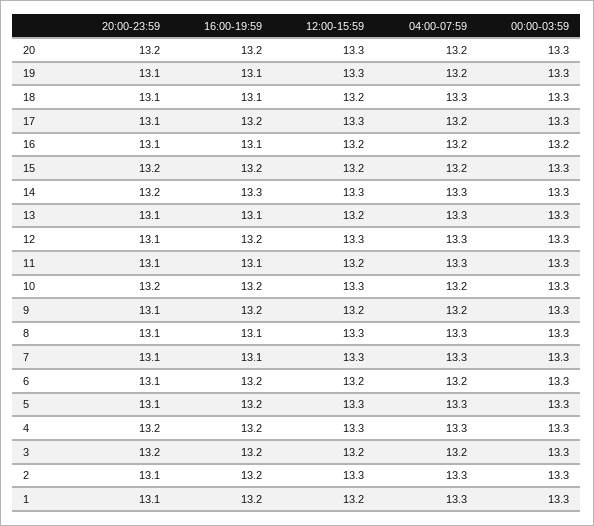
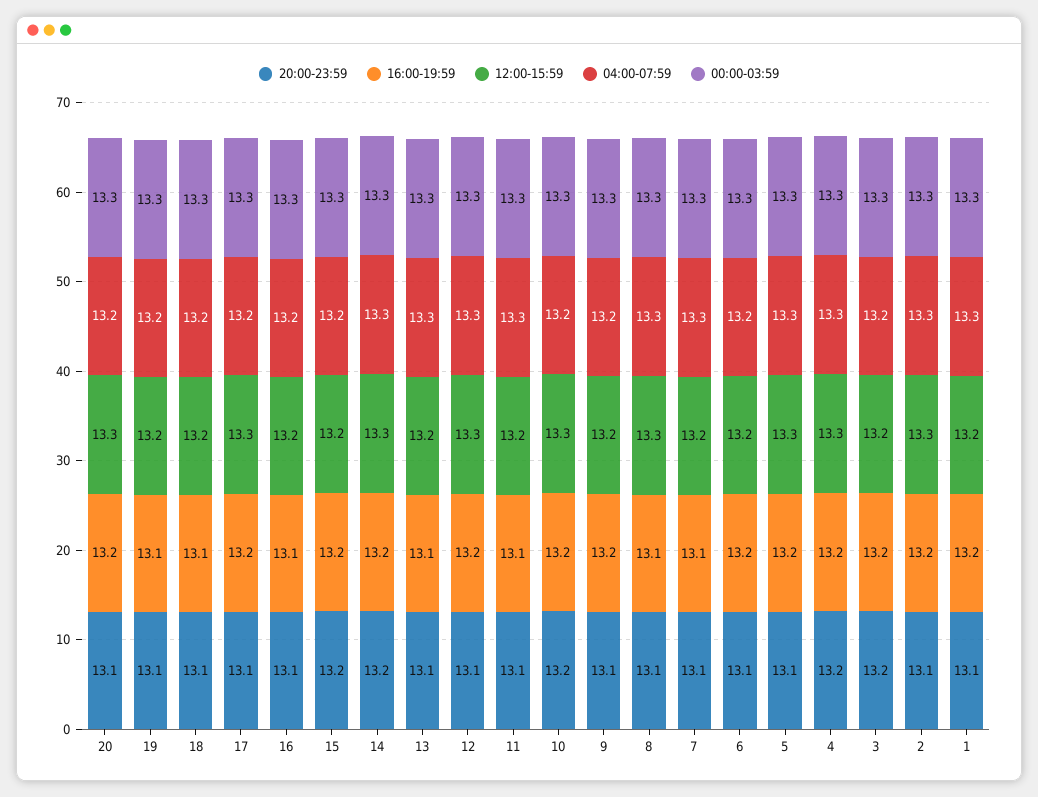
20:00-23:59, 20: 13.2 -> 13.1
12:00-15:59, 19: 13.3 -> 13.2
04:00-07:59, 18: 13.3 -> 13.2
00:00-03:59, 16: 13.2 -> 13.3
16:00-19:59, 14: 13.3 -> 13.2
12:00-15:59, 7: 13.3 -> 13.2

